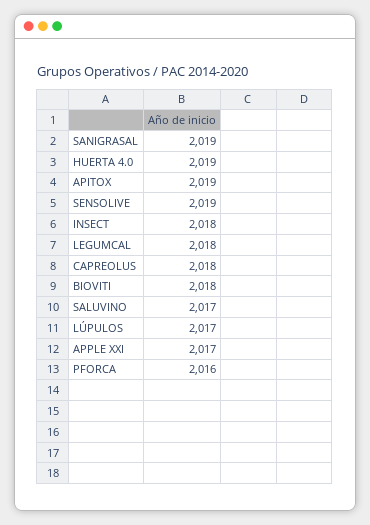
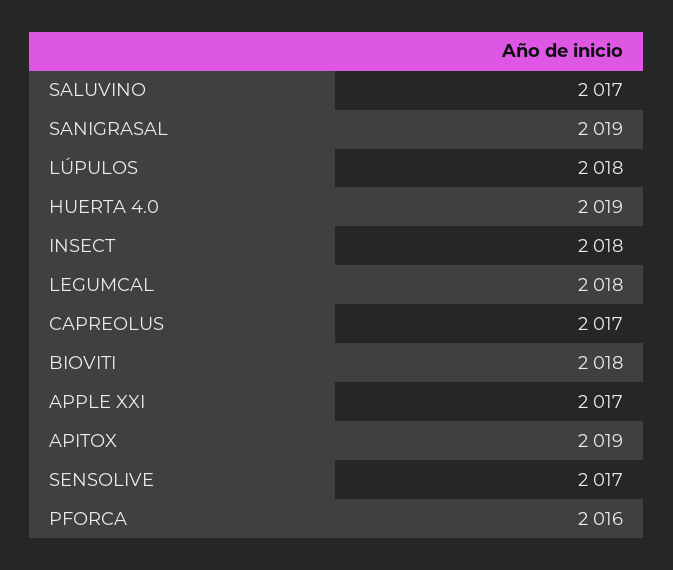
SENSOLIVE: 2019 -> 2017
CAPREOLUS: 2018 -> 2017
LÚPULOS: 2017 -> 2018

